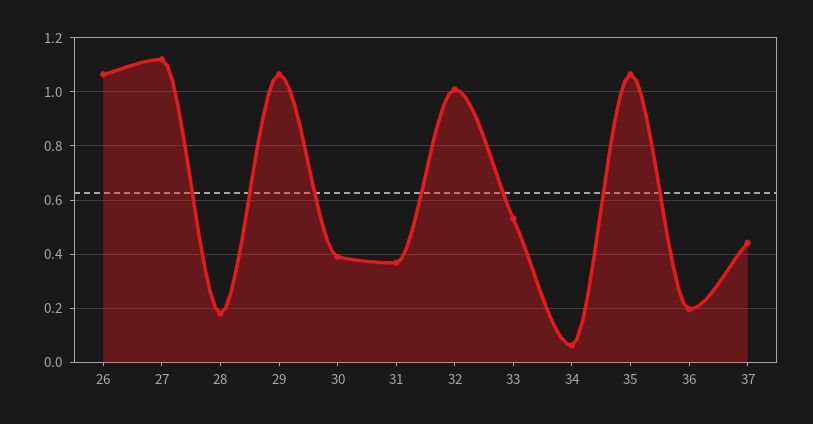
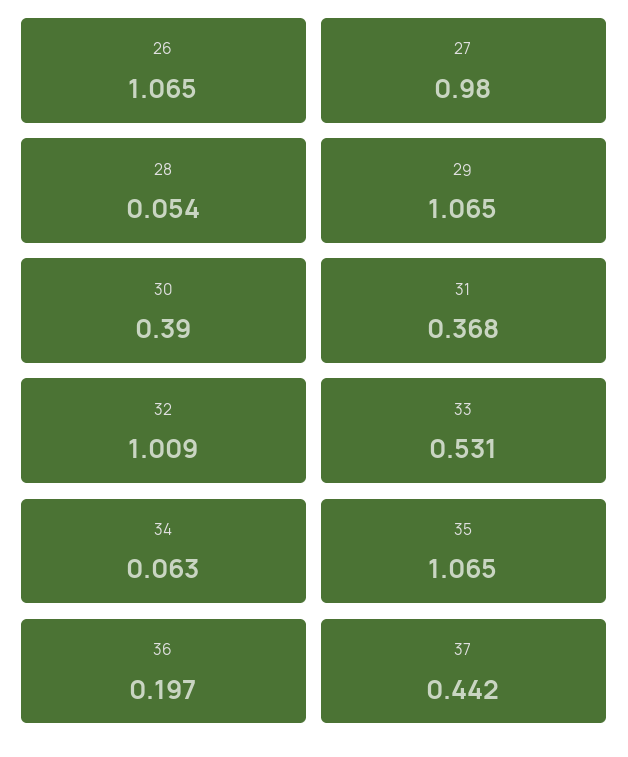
27: 1.125 -> 0.98
28: 0.175 -> 0.054

